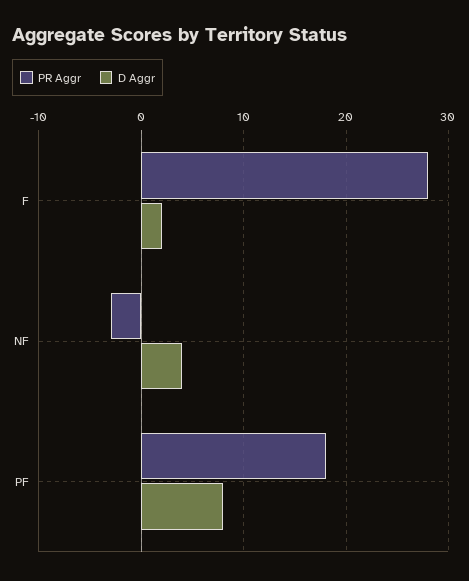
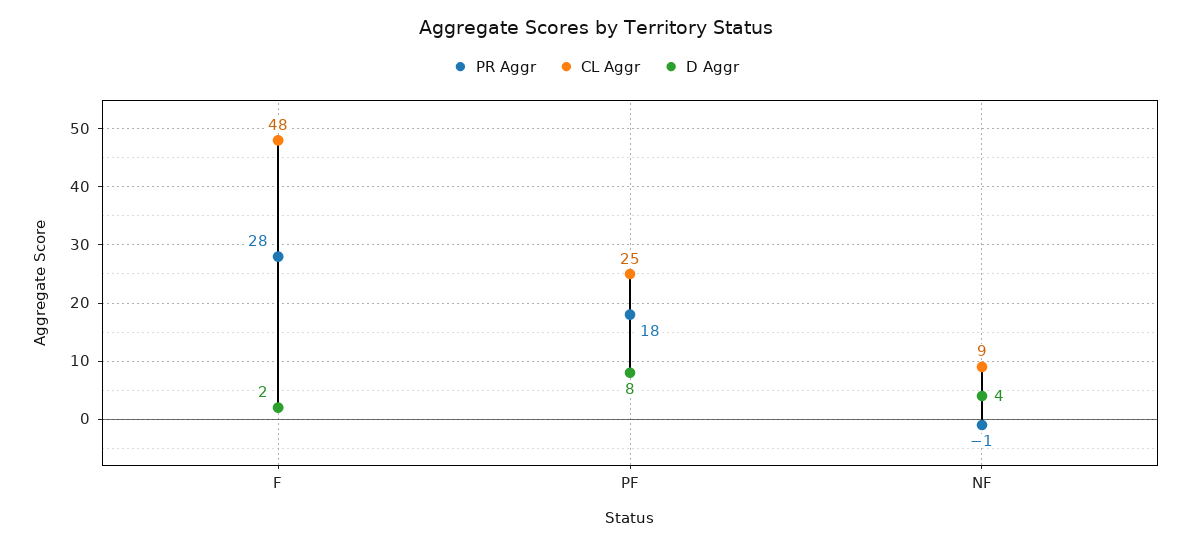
PR Aggr, NF: -3 -> -1
CL Aggr, F: none -> 48
CL Aggr, PF: none -> 25
CL Aggr, NF: none -> 9

